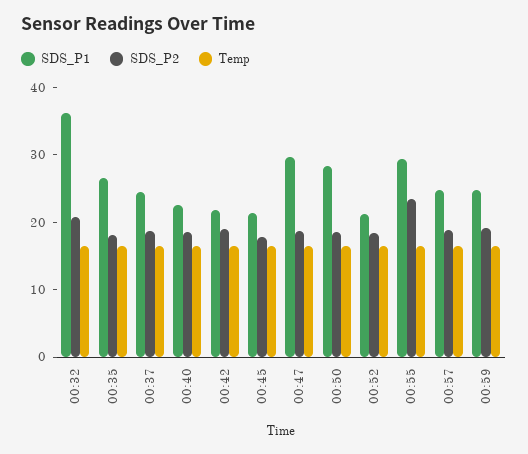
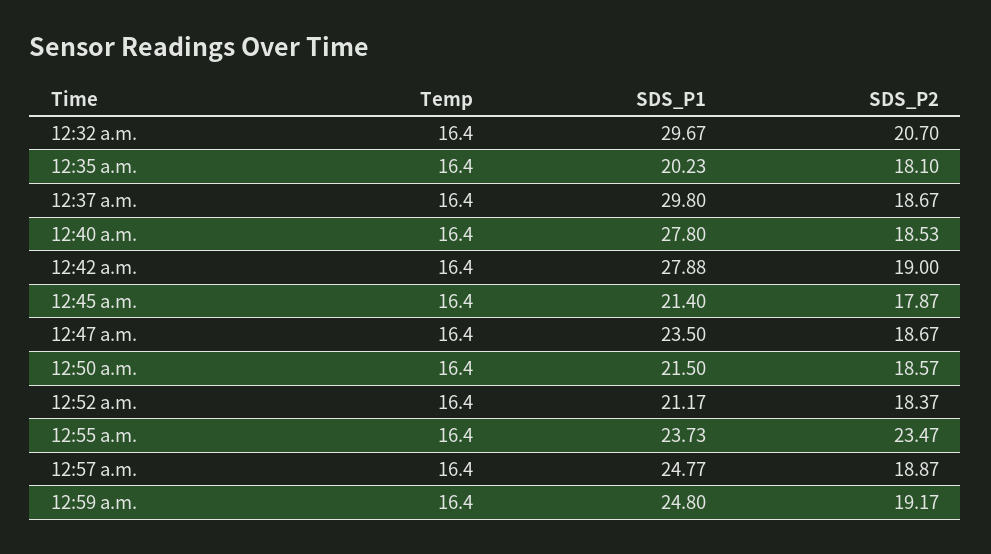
SDS_P1, 00:32: 36 -> 29.67
SDS_P1, 00:35: 26 -> 20.23
SDS_P1, 00:37: 24 -> 29.8
SDS_P1, 00:40: 22 -> 27.8
SDS_P1, 00:42: 22 -> 27.88
SDS_P1, 00:47: 30 -> 23.5
SDS_P1, 00:50: 28 -> 21.5
SDS_P1, 00:55: 30 -> 23.73

